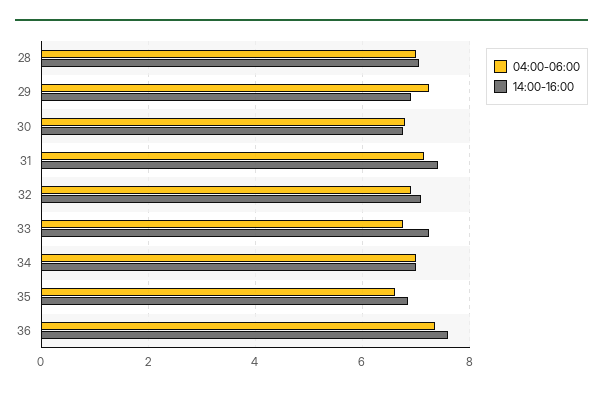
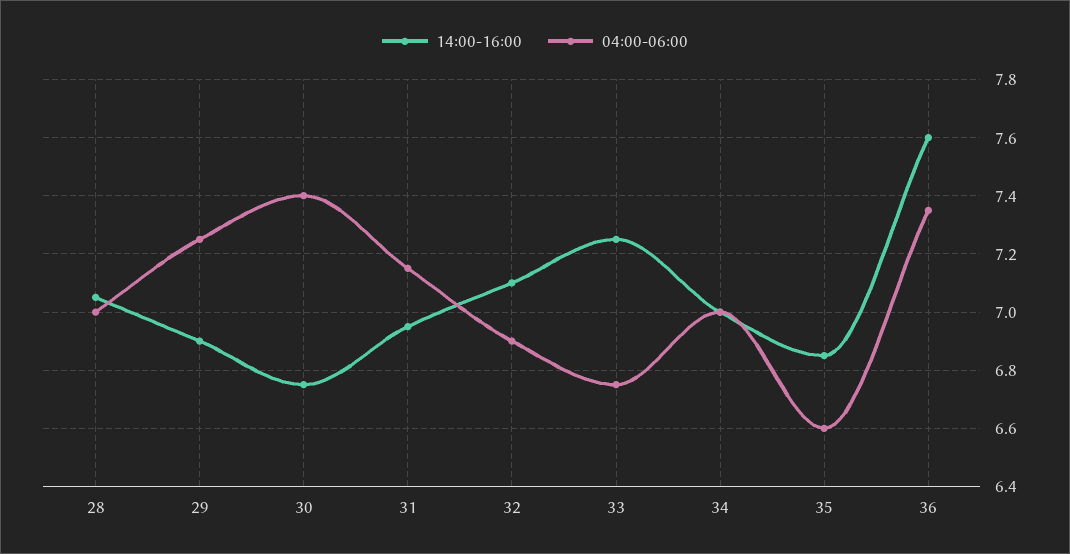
04:00-06:00, 30: 6.8 -> 7.4
14:00-16:00, 31: 7.4 -> 6.95

